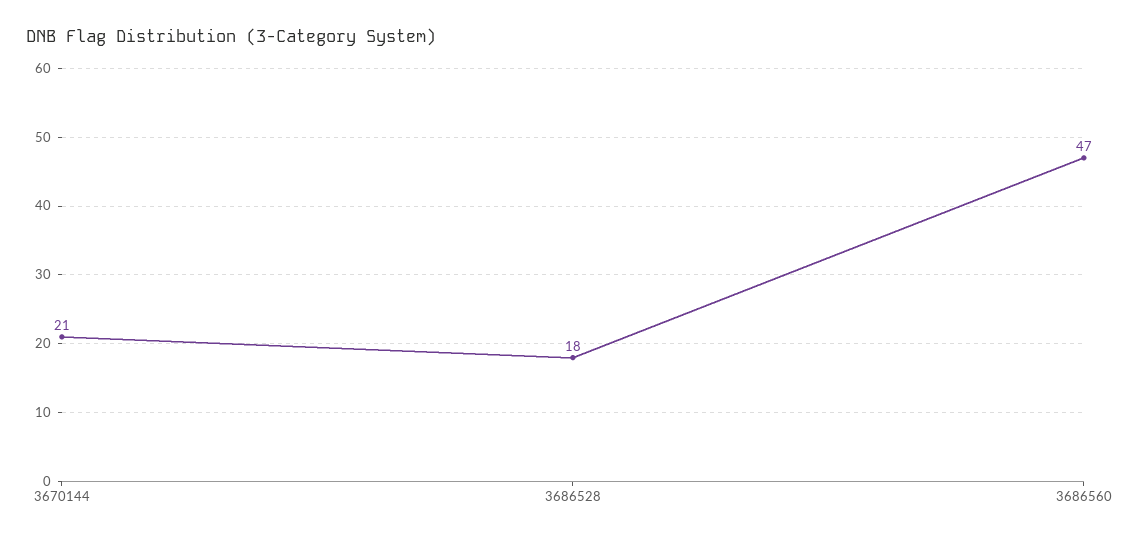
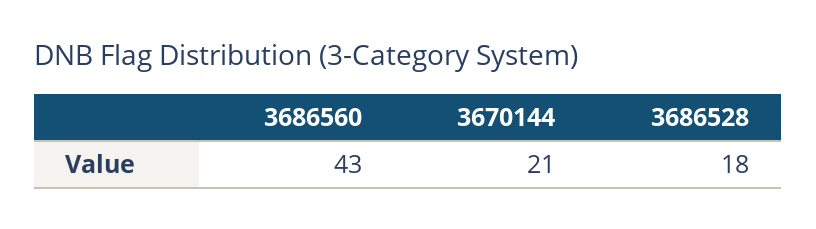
3686560: 47 -> 43

